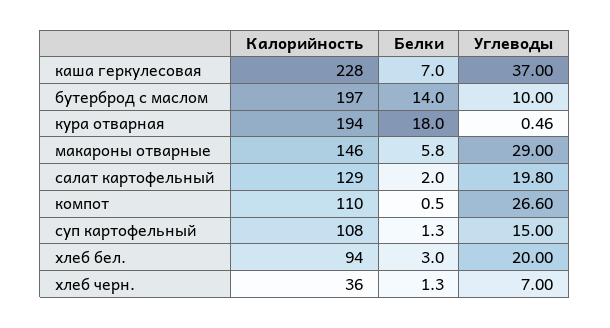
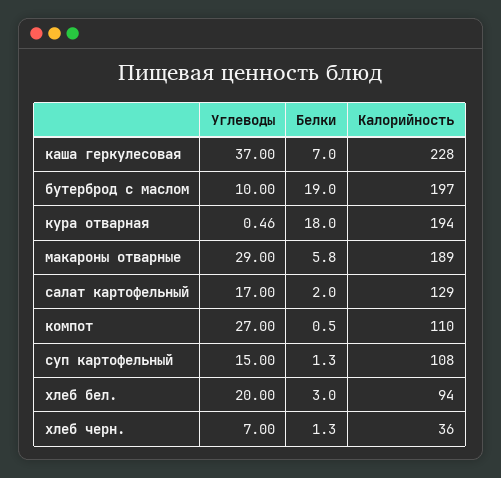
Белки, бутерброд с маслом: 14 -> 19
Калорийность, макароны отварные: 146 -> 189
Углеводы, салат картофельный: 19.8 -> 17
Углеводы, компот: 26.6 -> 27

